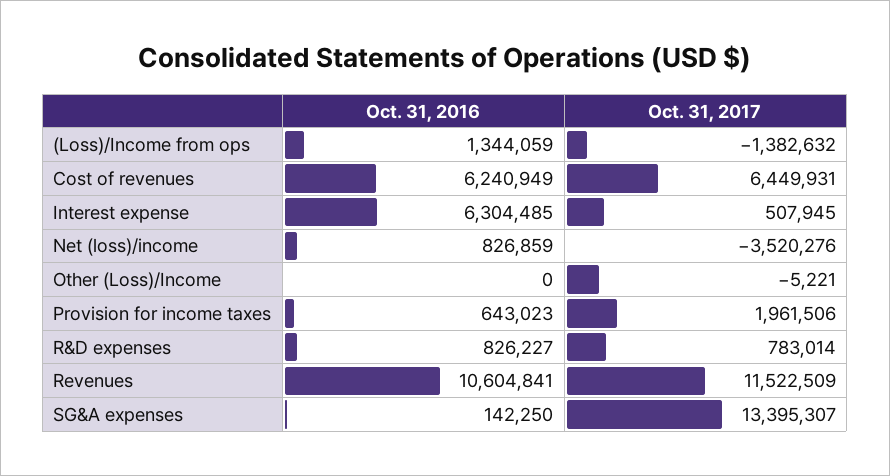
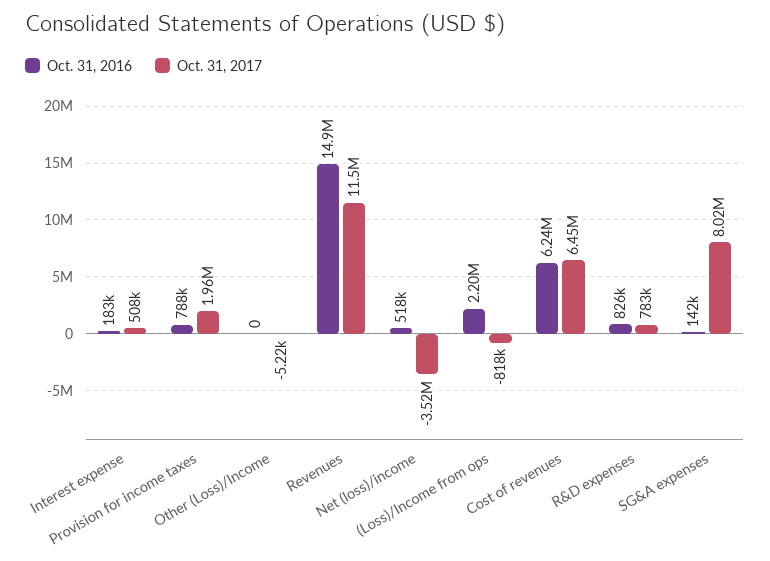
Oct. 31, 2016, (Loss)/Income from ops: 1344059 -> 2200000
Oct. 31, 2017, (Loss)/Income from ops: -1382632 -> -818000
Oct. 31, 2016, Interest expense: 6304485 -> 183000
Oct. 31, 2016, Net (loss)/income: 826859 -> 518000
Oct. 31, 2016, Provision for income taxes: 643023 -> 788000
Oct. 31, 2016, Revenues: 10604841 -> 14900000
Oct. 31, 2017, SG&A expenses: 13395307 -> 8020000

